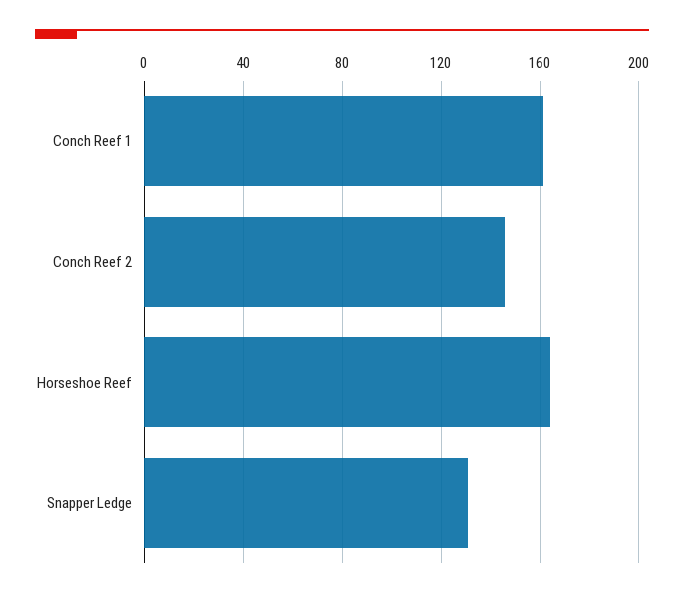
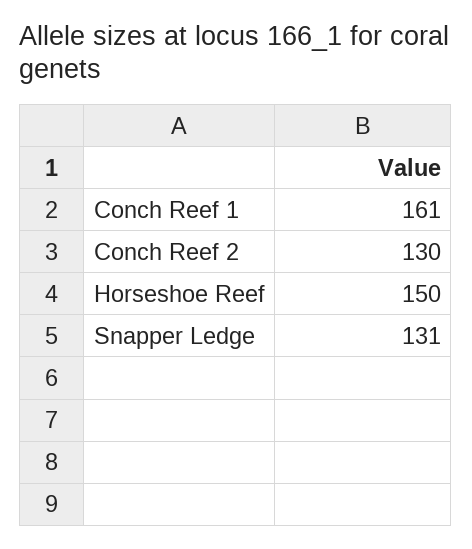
Conch Reef 2: 145 -> 130
Horseshoe Reef: 165 -> 150

